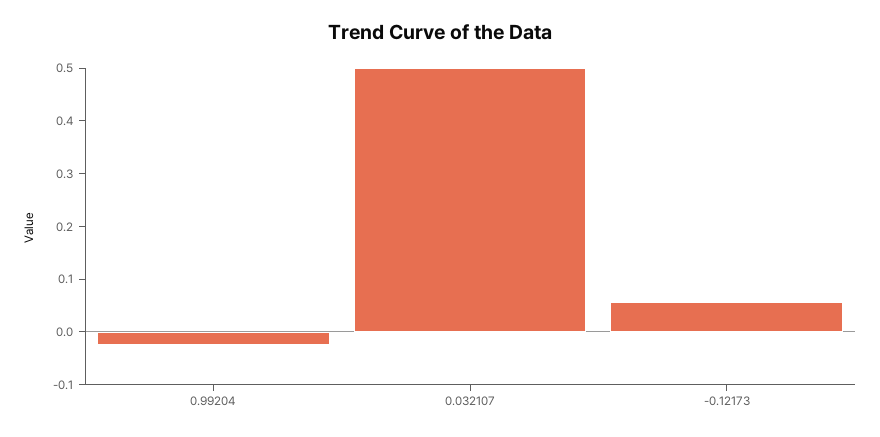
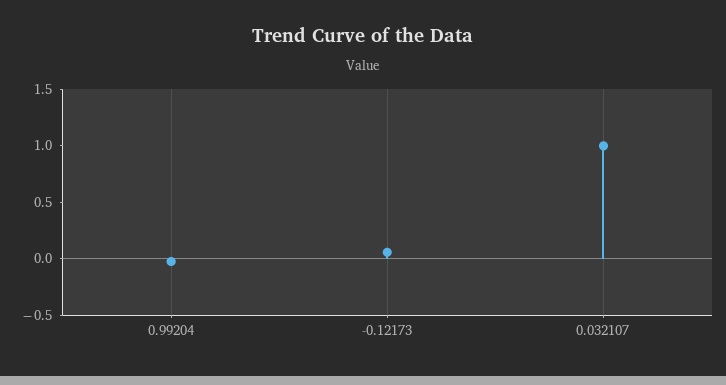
0.032107: 0.5 -> 1

